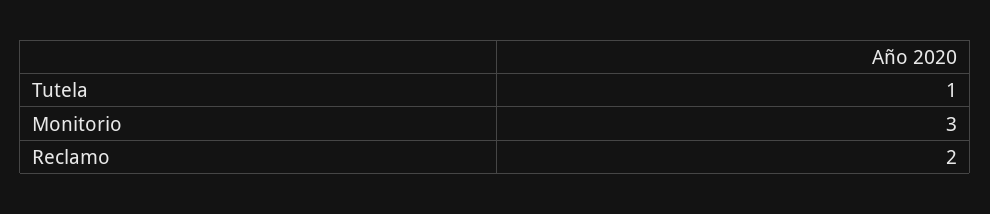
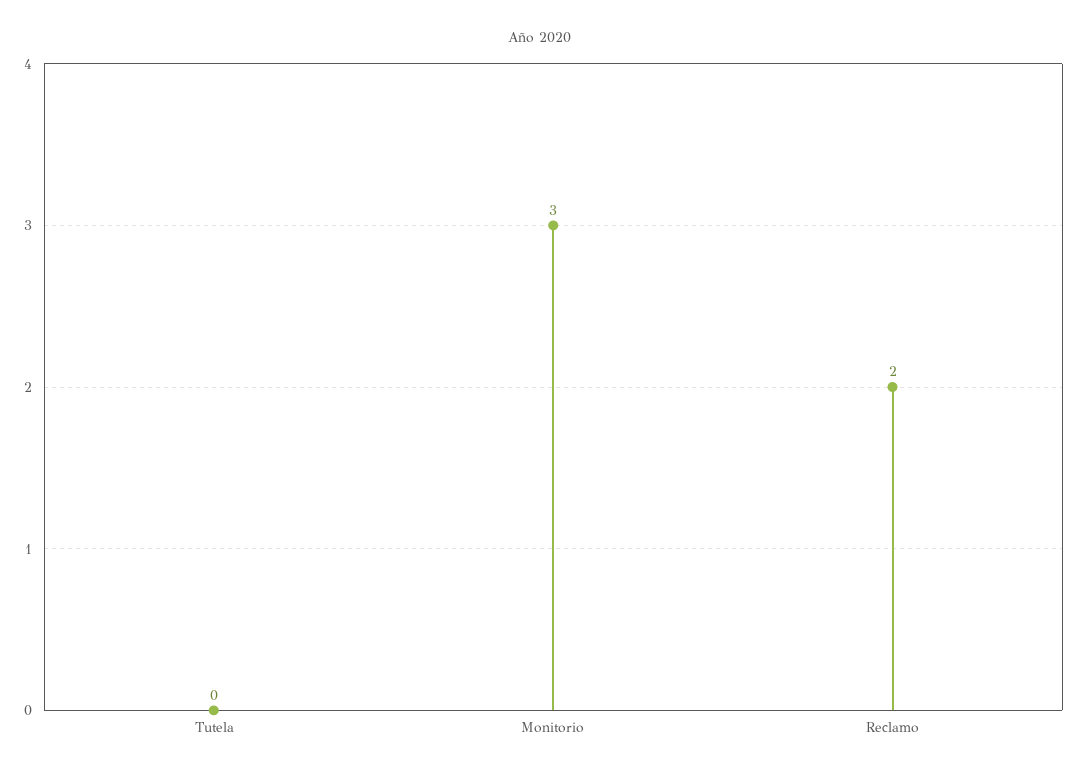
Tutela: 1 -> 0

